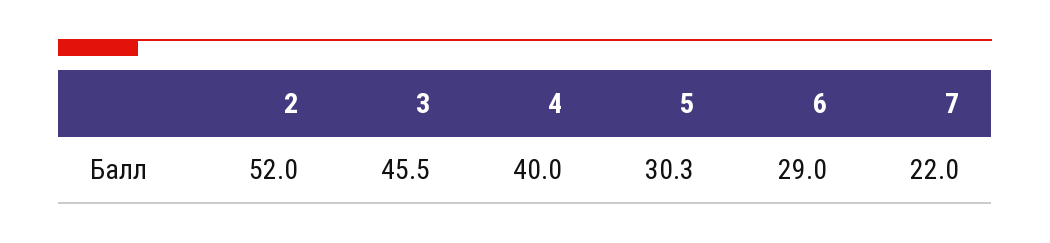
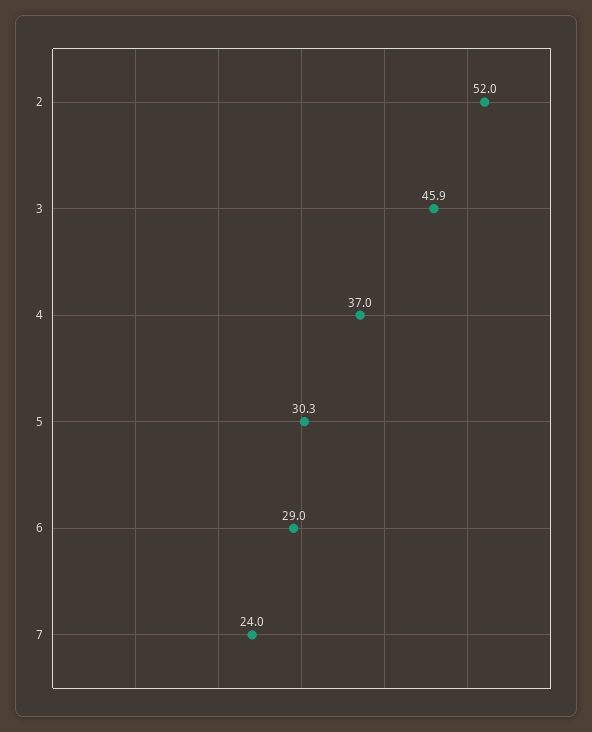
3: 45.5 -> 45.9
4: 40 -> 37
7: 22 -> 24

